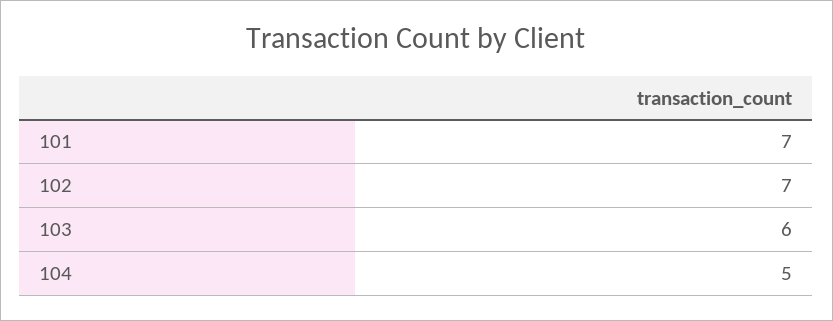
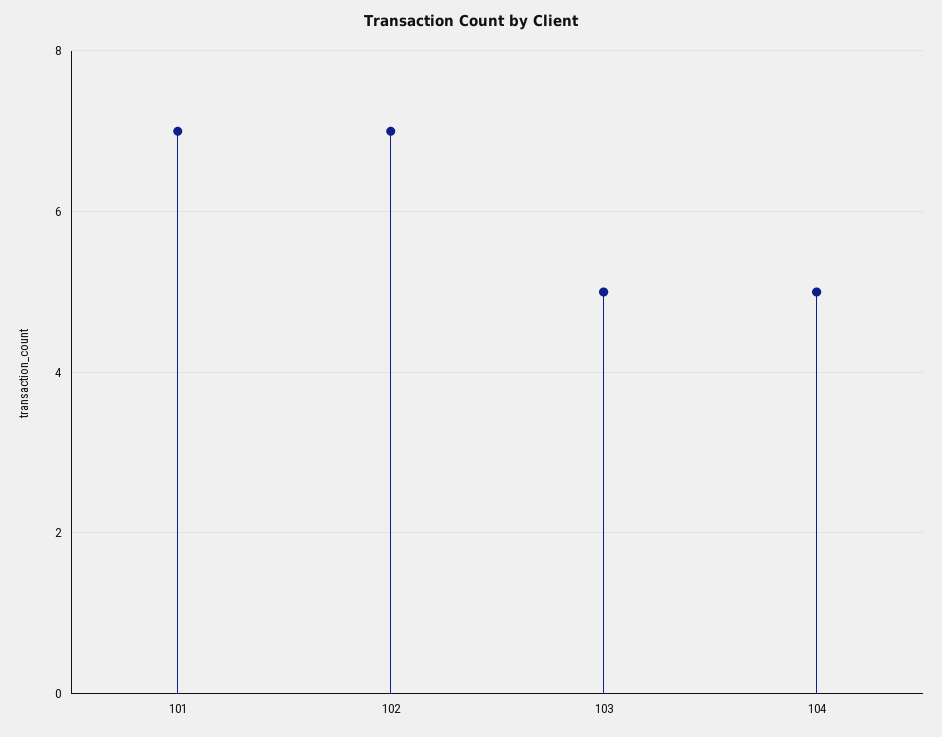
103: 6 -> 5

